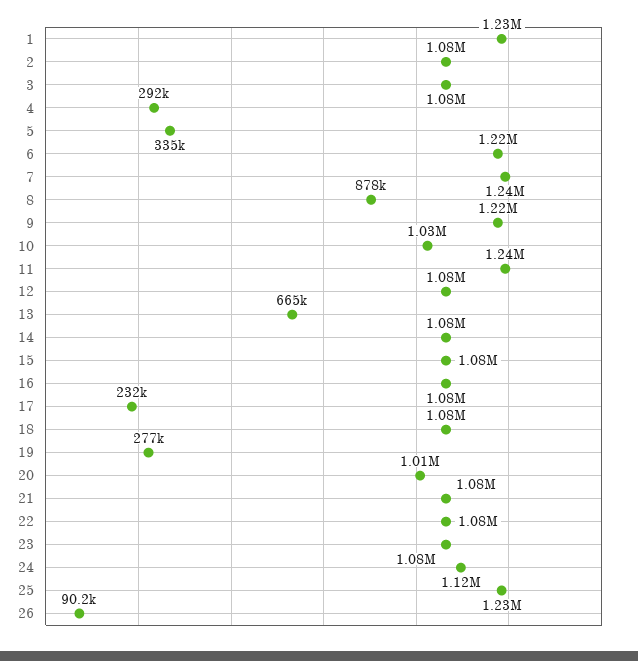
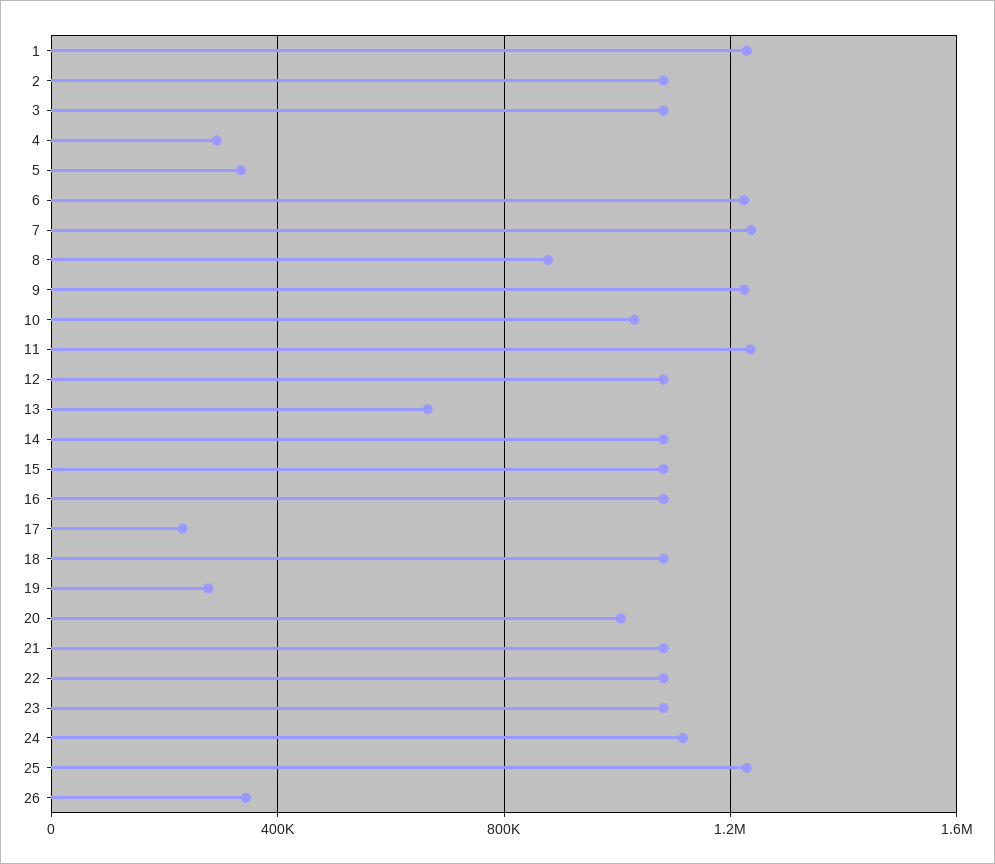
26: 90200 -> 350000

